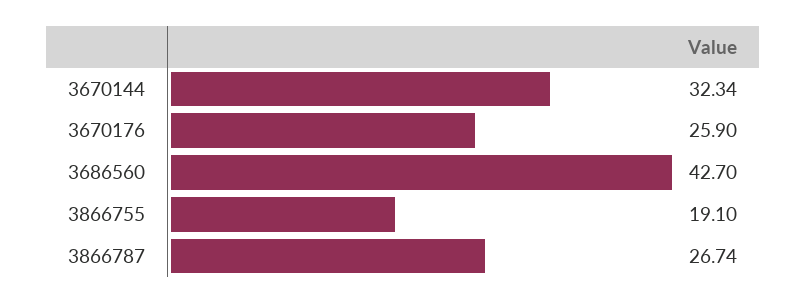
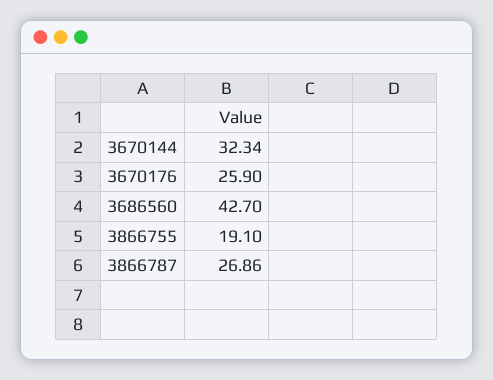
3866787: 26.74 -> 26.86

